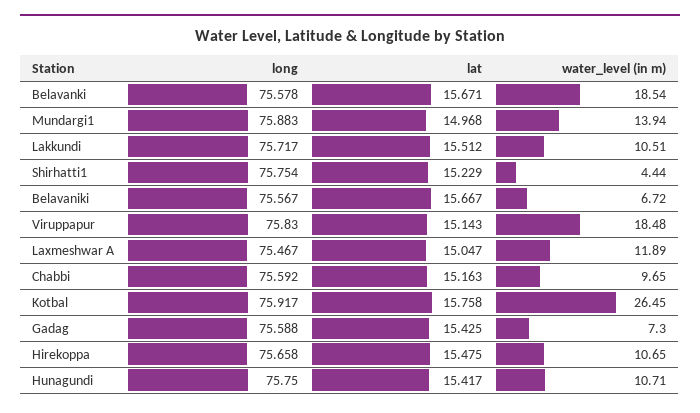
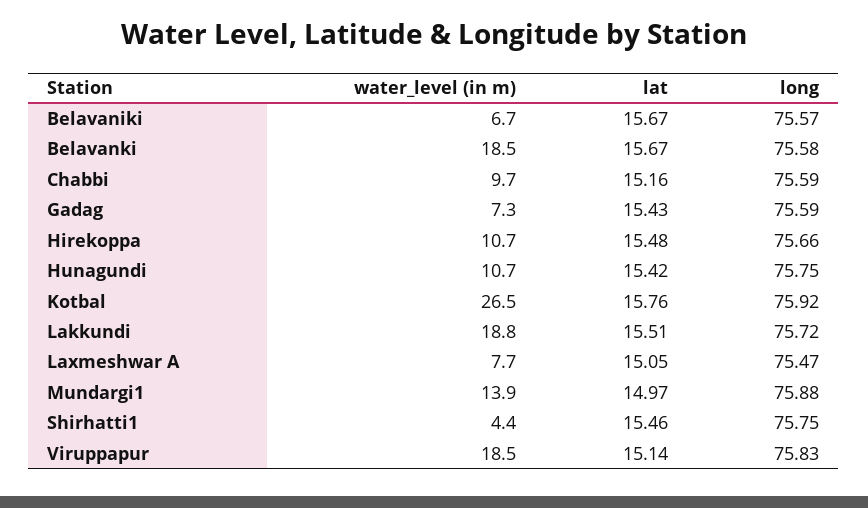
water_level (in m), Lakkundi: 10.51 -> 18.8
lat, Shirhatti1: 15.229 -> 15.46
water_level (in m), Laxmeshwar A: 11.89 -> 7.7

